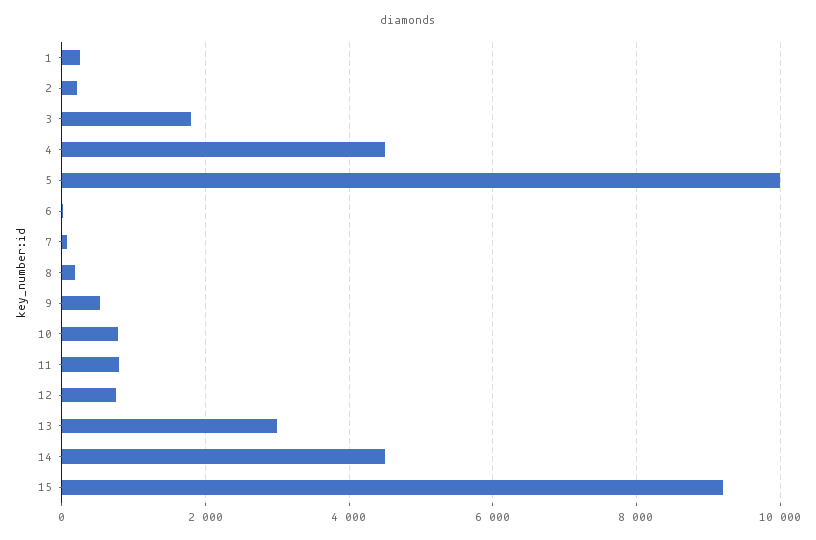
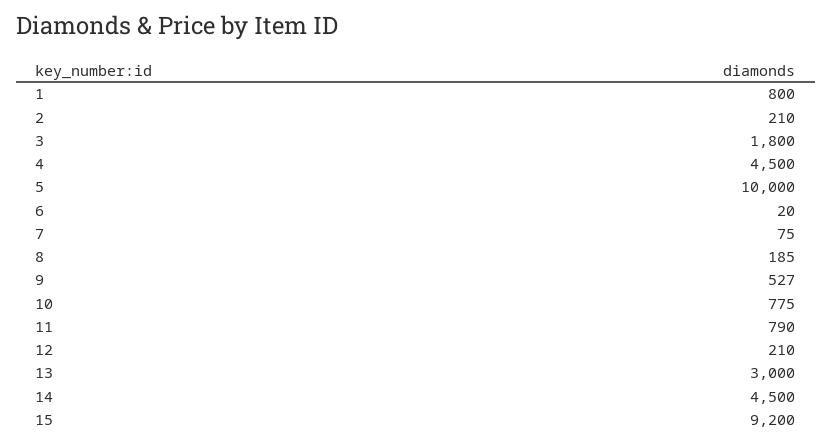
1: 200 -> 800
12: 800 -> 210

